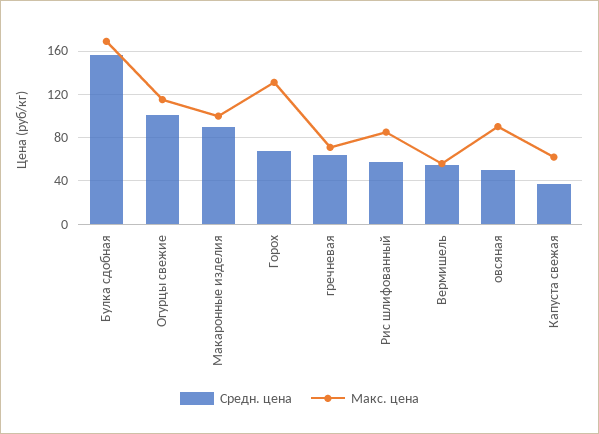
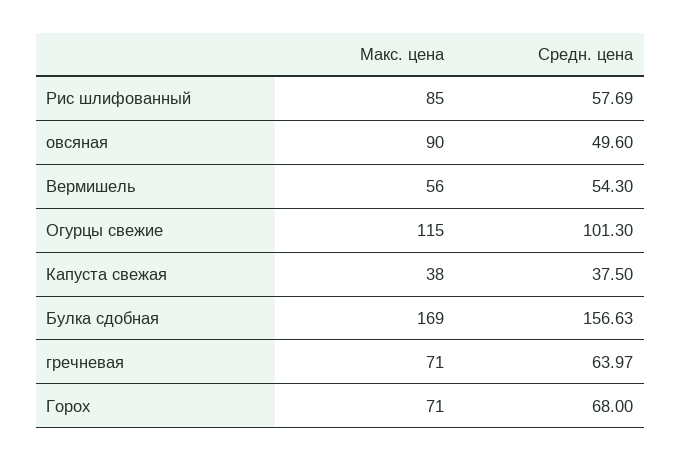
Средн. цена, Макаронные изделия: 90 -> none
Макс. цена, Макаронные изделия: 100 -> none
Макс. цена, Горох: 130 -> 71
Макс. цена, Капуста свежая: 60 -> 38

